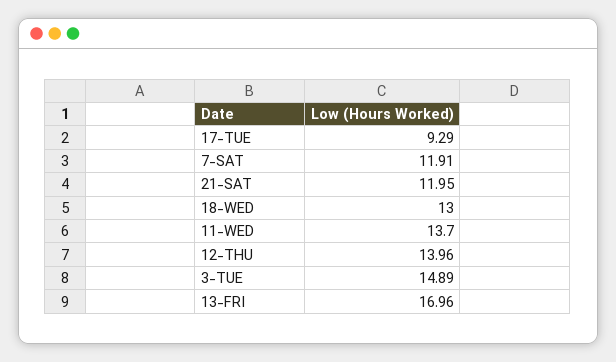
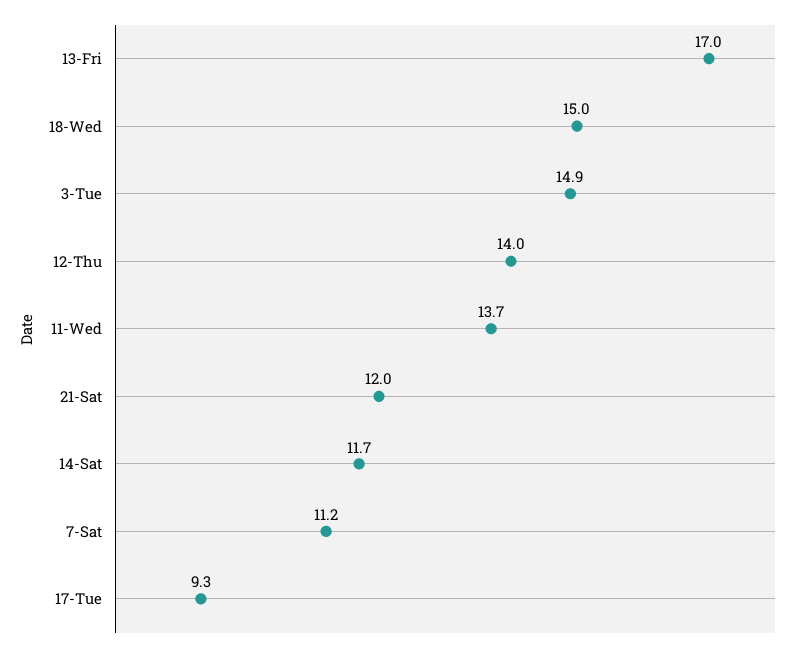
7-SAT: 11.91 -> 11.2
18-WED: 13 -> 15
14-Sat: none -> 11.7

